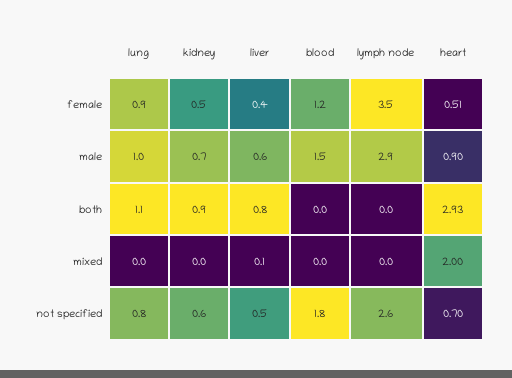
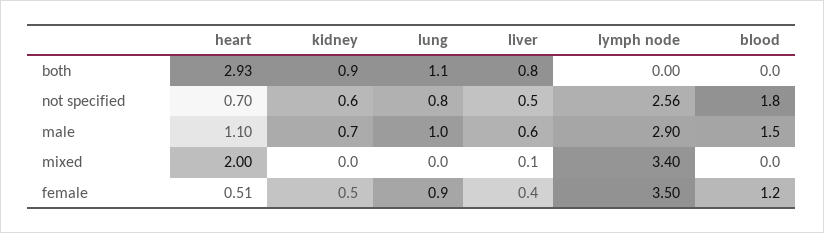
heart, male: 0.9 -> 1.1
lymph node, mixed: 0 -> 3.4

